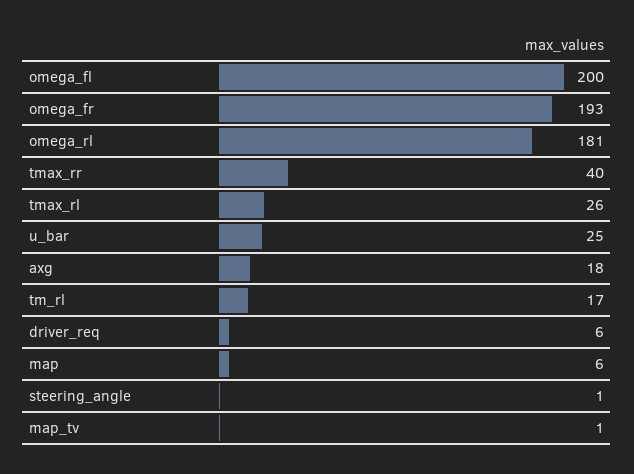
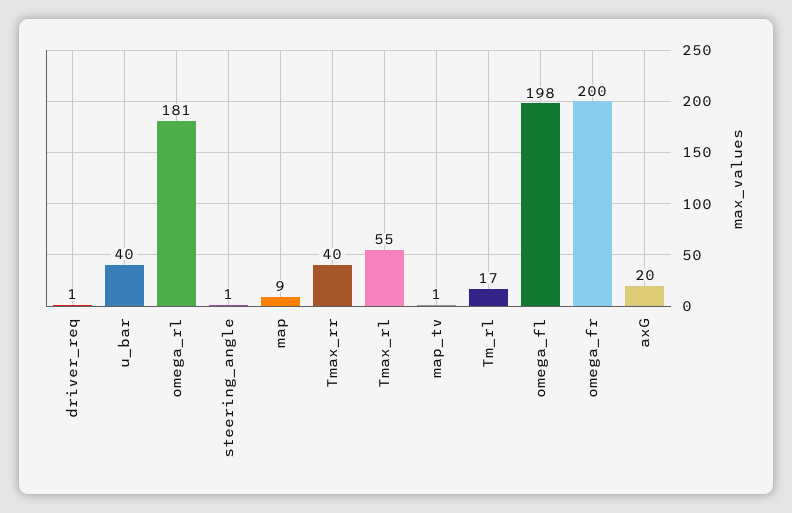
omega_fl: 200 -> 198
omega_fr: 193 -> 200
tmax_rl: 26 -> 55
u_bar: 25 -> 40
axg: 18 -> 20
driver_req: 6 -> 1
map: 6 -> 9

